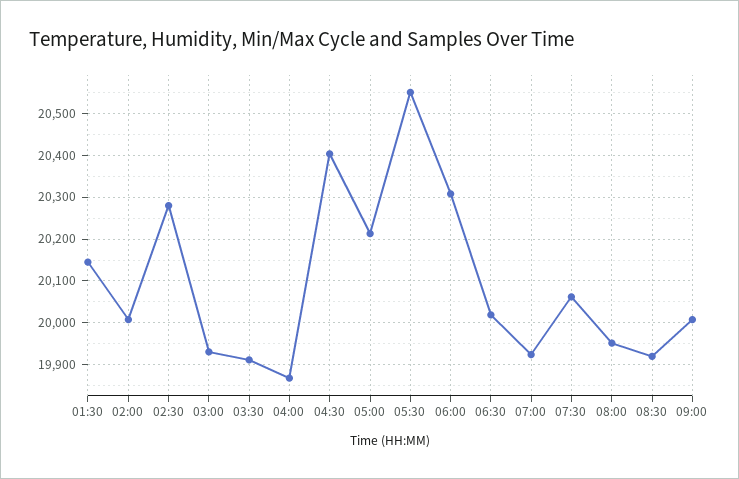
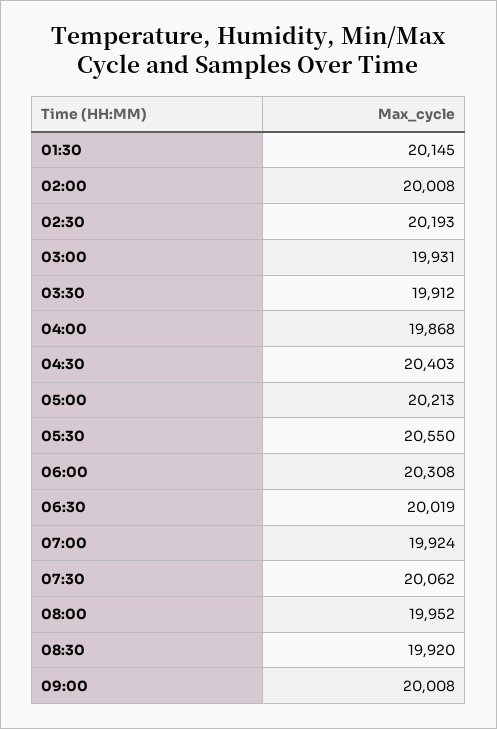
02:30: 20280 -> 20193

